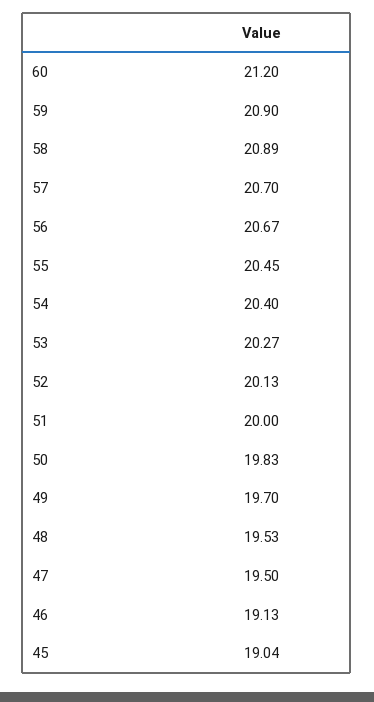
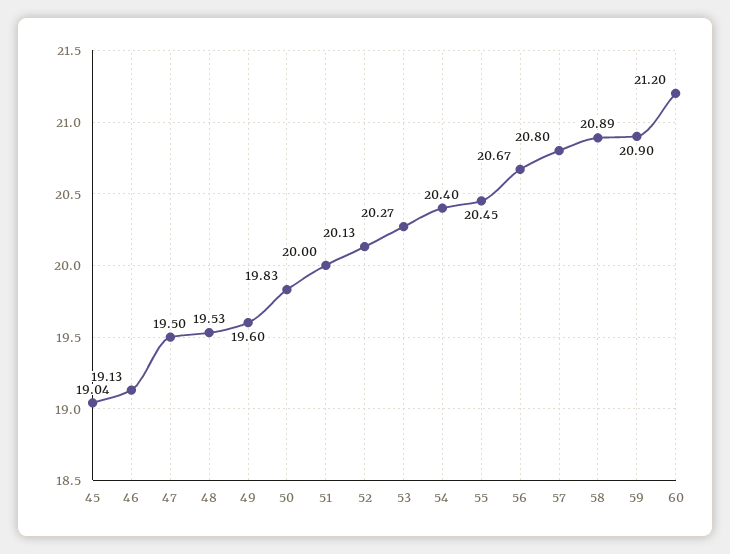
57: 20.7 -> 20.8
49: 19.7 -> 19.6

